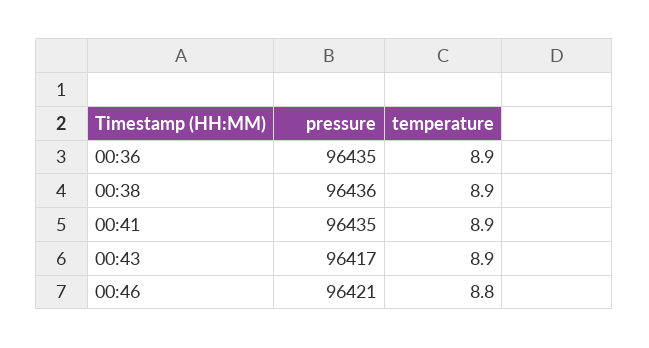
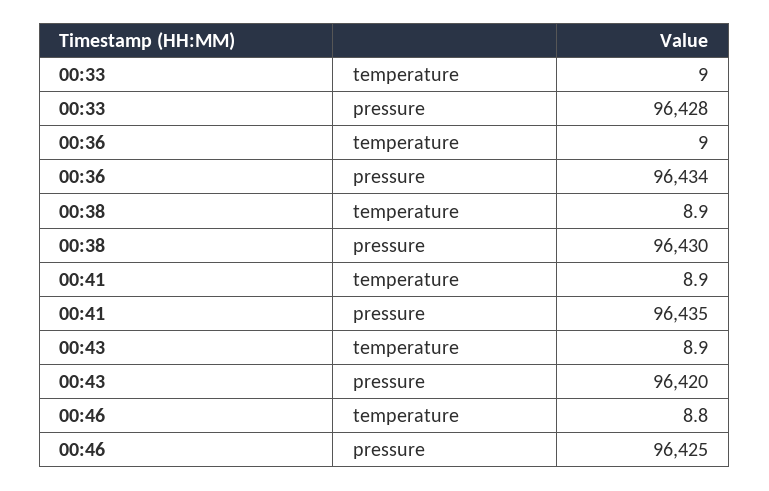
pressure, 00:36: 96435 -> 96434
temperature, 00:36: 8.9 -> 9
pressure, 00:38: 96436 -> 96430
pressure, 00:43: 96417 -> 96420
pressure, 00:46: 96421 -> 96425
temperature, 00:33: none -> 9
pressure, 00:33: none -> 96428

